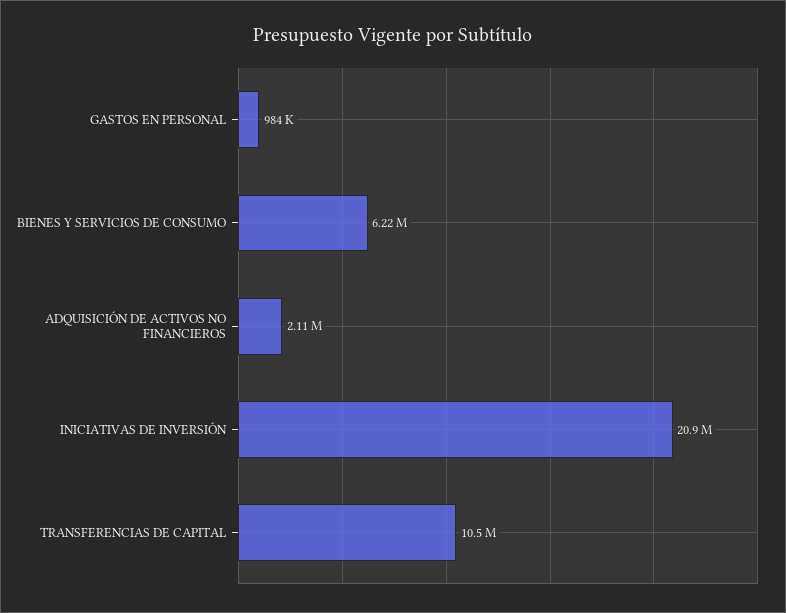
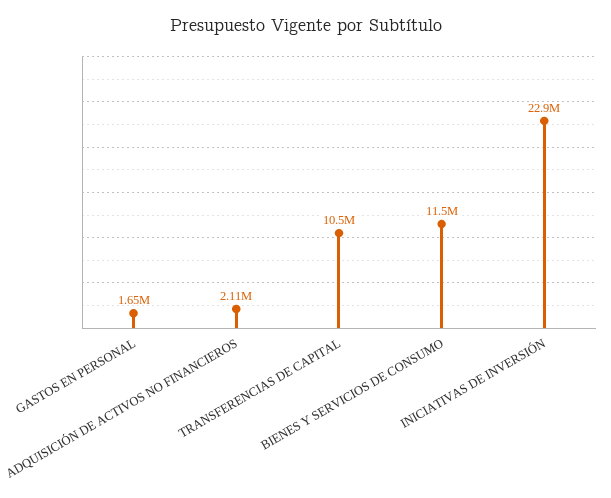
GASTOS EN PERSONAL: 984000 -> 1650000
BIENES Y SERVICIOS DE CONSUMO: 6220000 -> 11500000
INICIATIVAS DE INVERSIÓN: 20900000 -> 22900000

